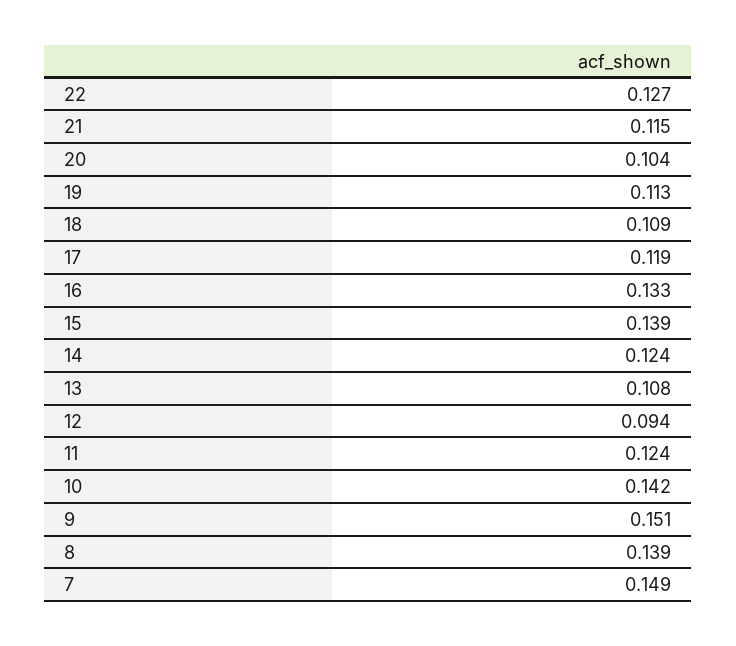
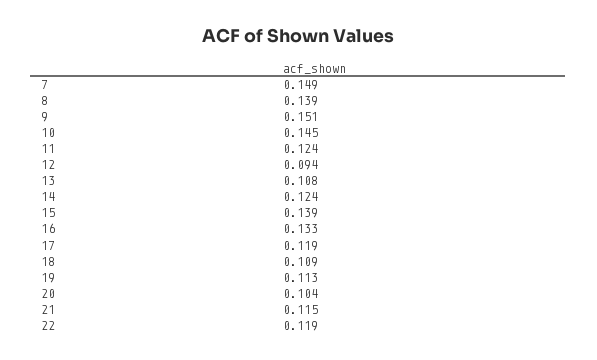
22: 0.127 -> 0.119
10: 0.142 -> 0.145

